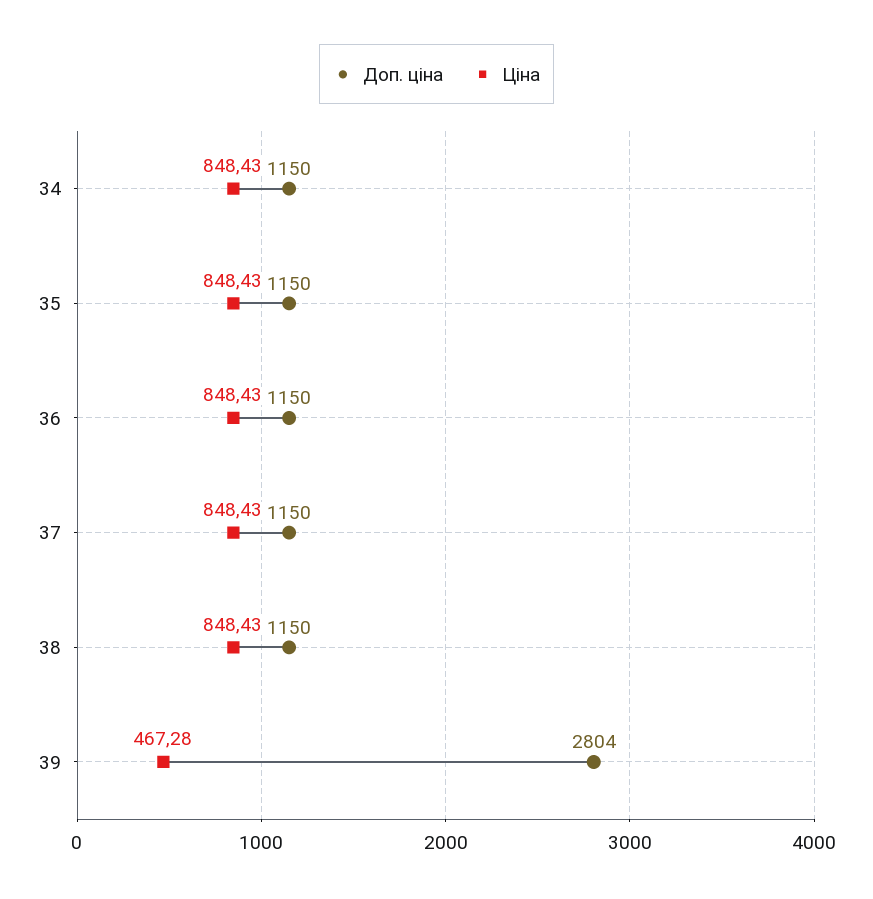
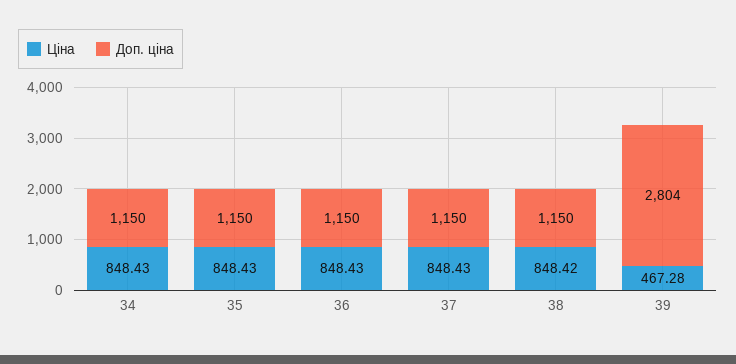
Ціна, 38: 848.43 -> 848.42

